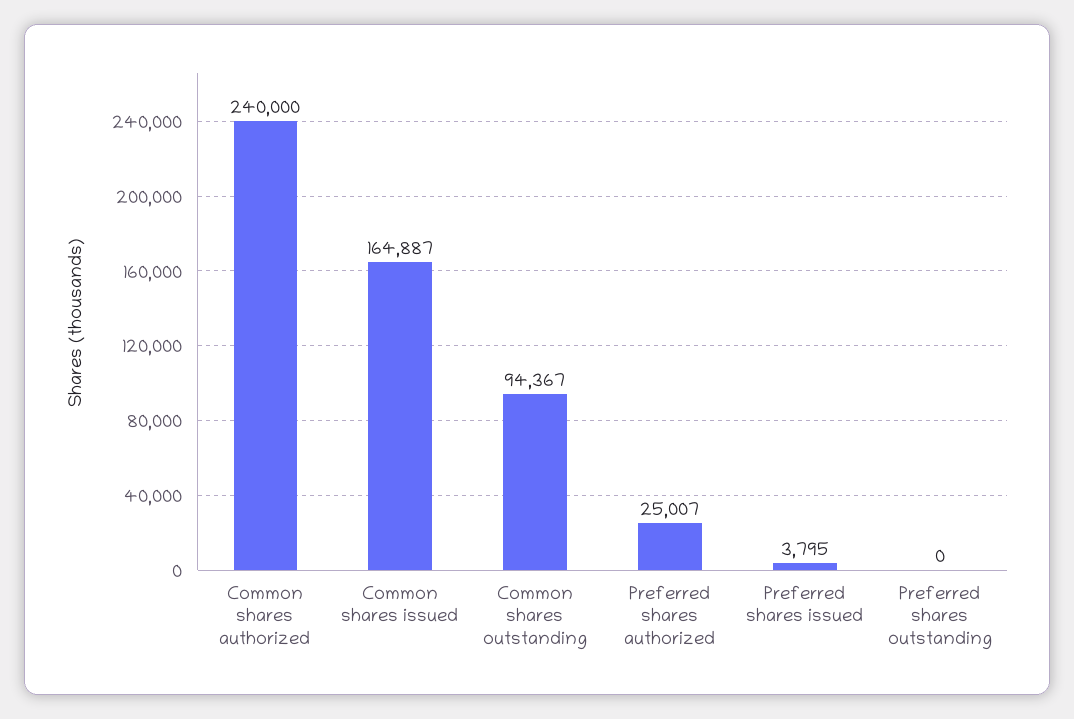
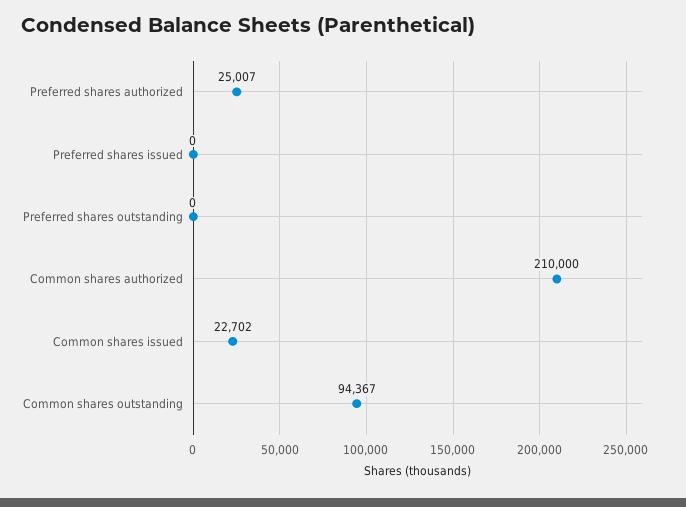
Common shares authorized: 240000 -> 210000
Common shares issued: 164887 -> 22702
Preferred shares issued: 3795 -> 0

